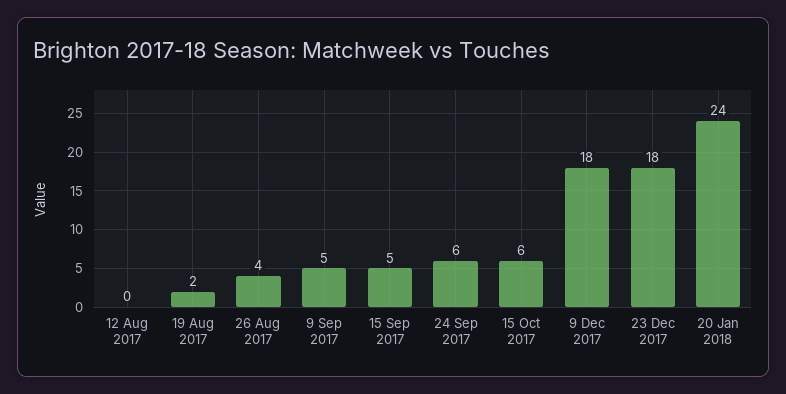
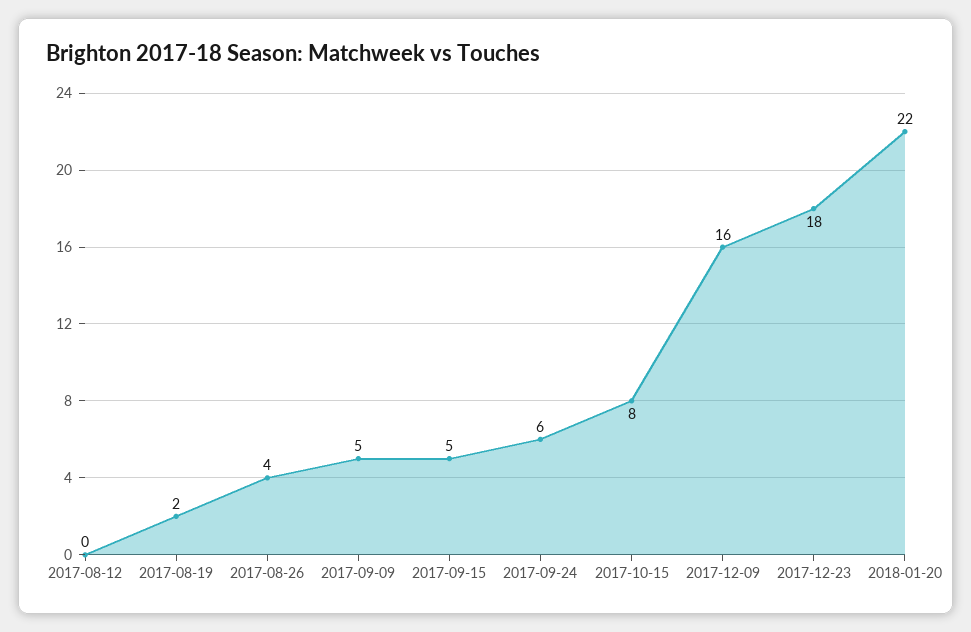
15 Oct 2017: 6 -> 8
9 Dec 2017: 18 -> 16
20 Jan 2018: 24 -> 22

